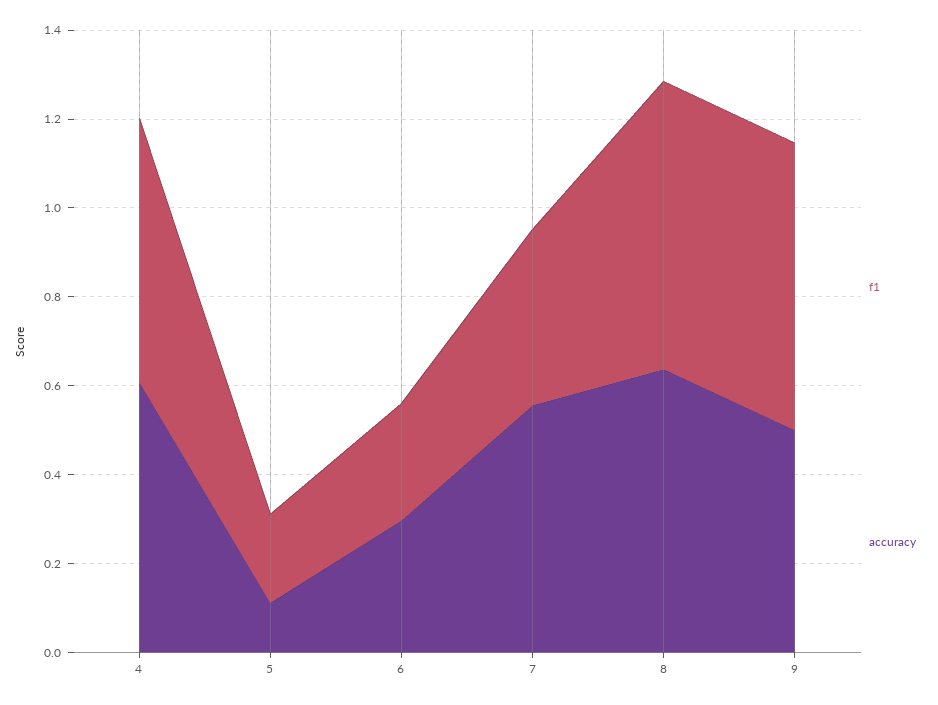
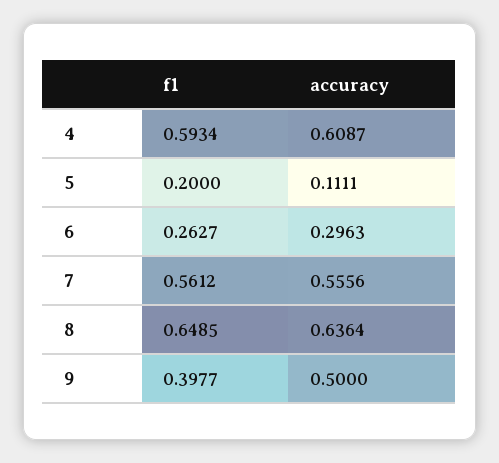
f1, 7: 0.4 -> 0.5612
f1, 9: 0.65 -> 0.3977

